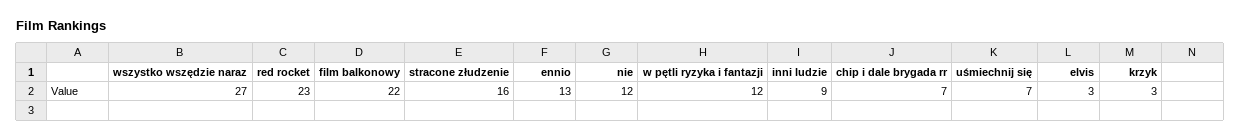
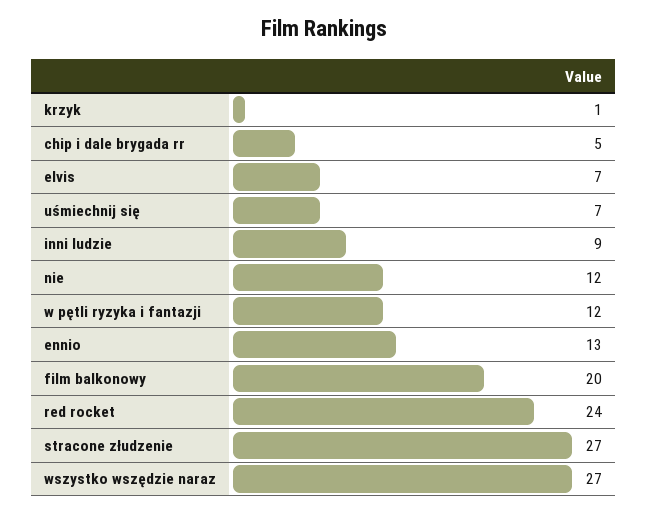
red rocket: 23 -> 24
film balkonowy: 22 -> 20
stracone złudzenie: 16 -> 27
chip i dale brygada rr: 7 -> 5
elvis: 3 -> 7
krzyk: 3 -> 1

